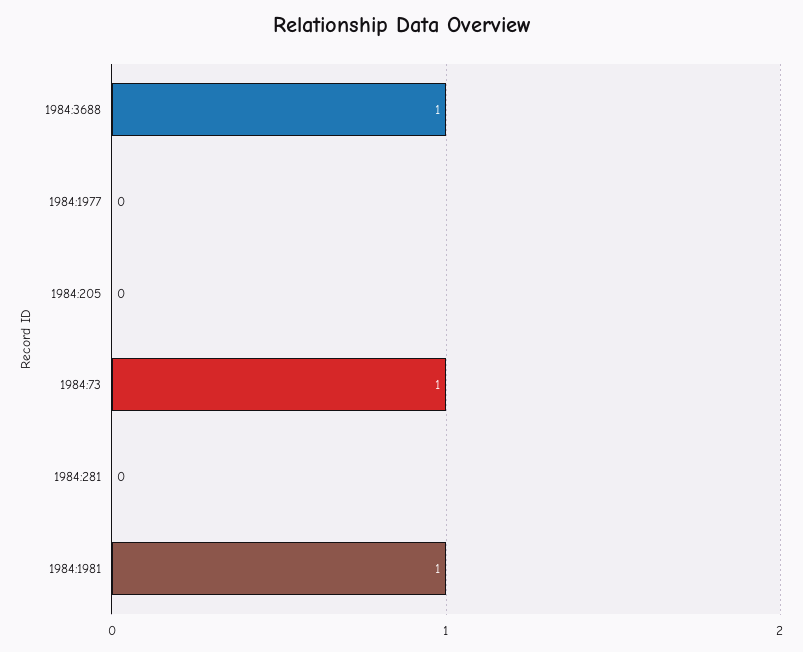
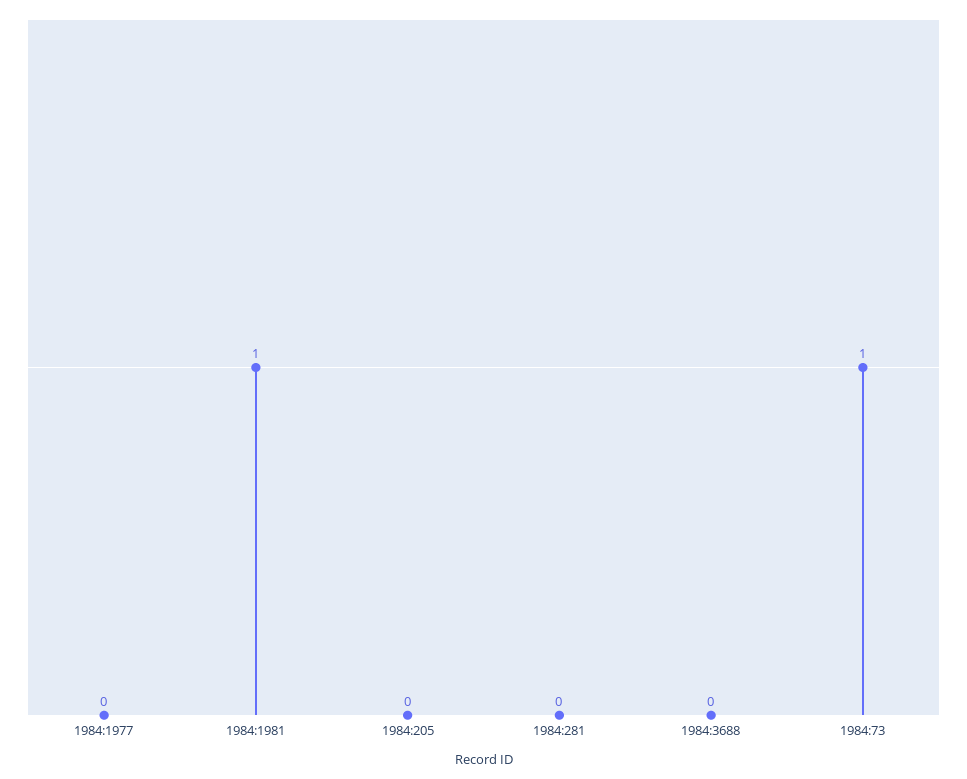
1984:3688: 1 -> 0

